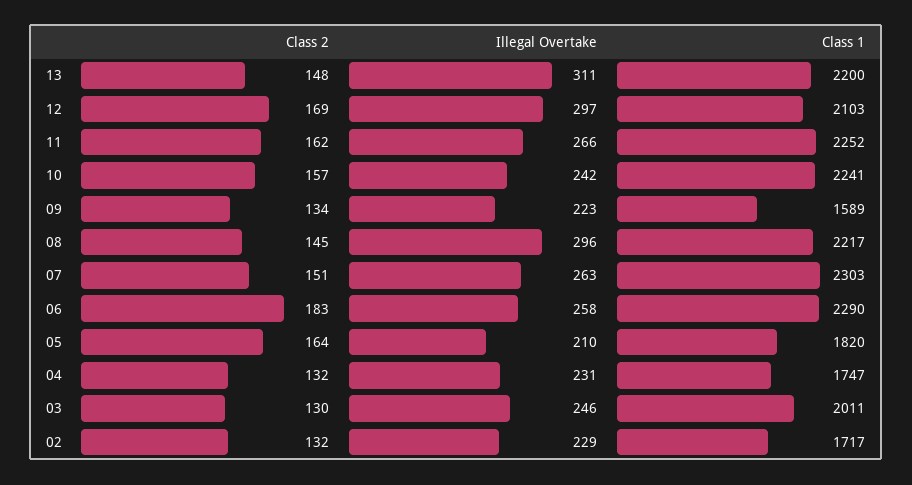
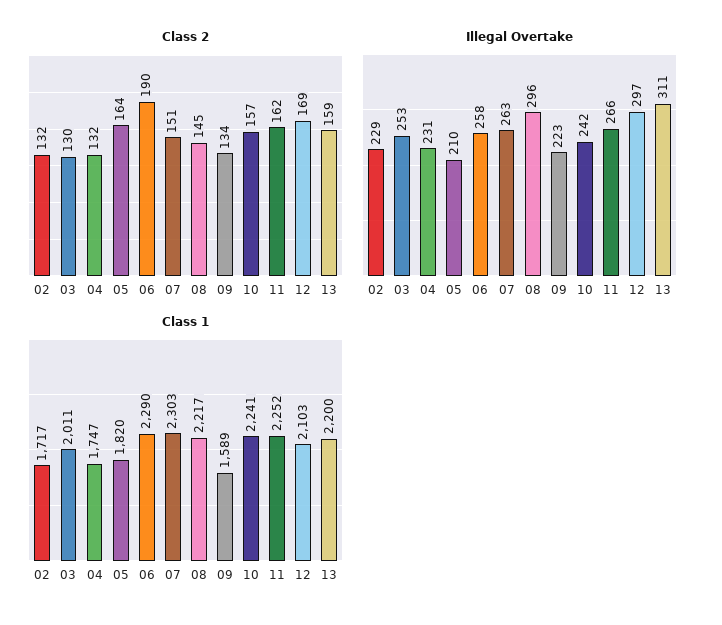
Class 2, 13: 148 -> 159
Class 2, 06: 183 -> 190
Illegal Overtake, 03: 246 -> 253

